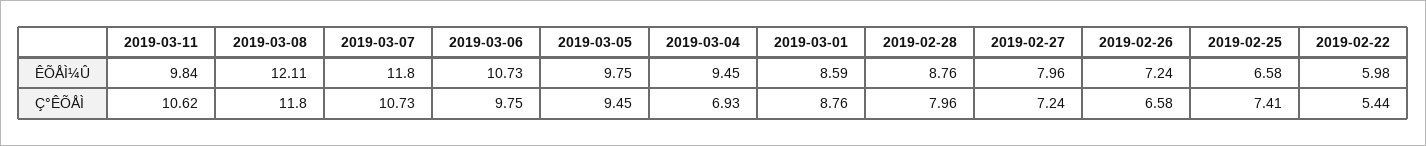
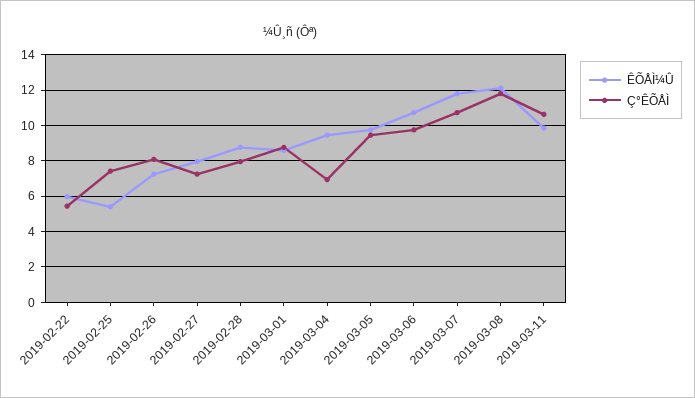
ÊÕÅÌ¼Û, 2019-02-25: 6.58 -> 5.5
Ç°ÊÕÅÌ, 2019-02-26: 6.58 -> 8

